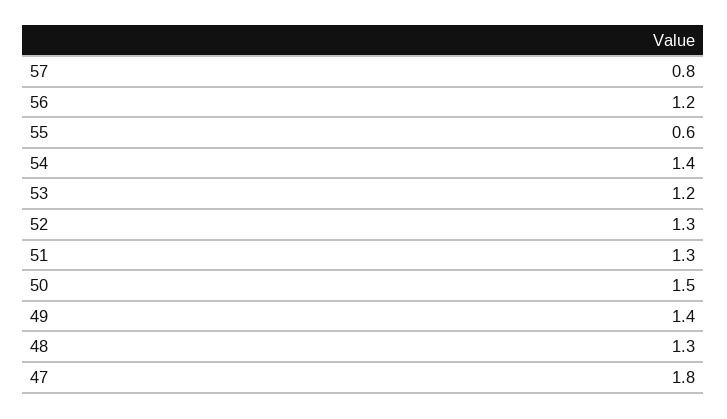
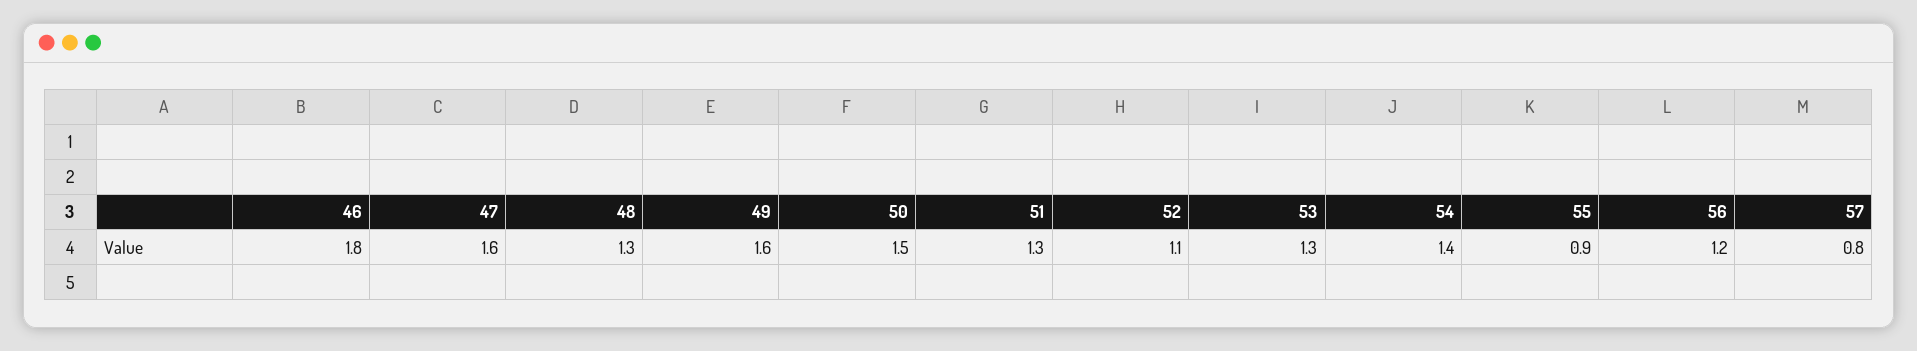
55: 0.6 -> 0.9
53: 1.2 -> 1.3
52: 1.3 -> 1.1
49: 1.4 -> 1.6
47: 1.8 -> 1.6
46: none -> 1.8

